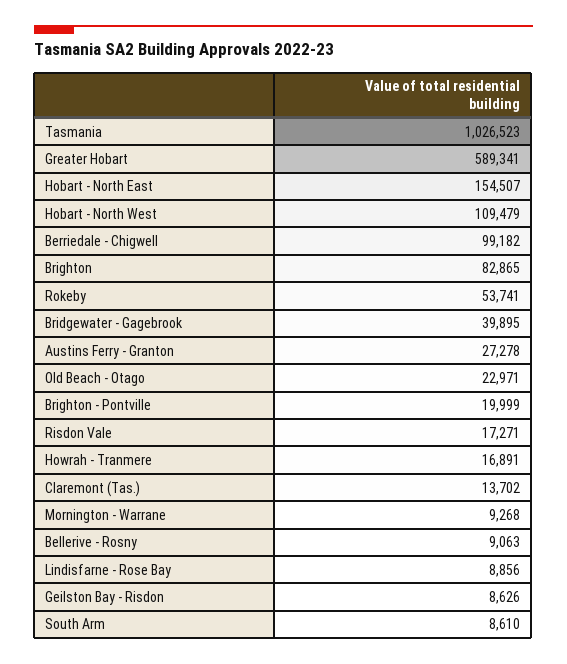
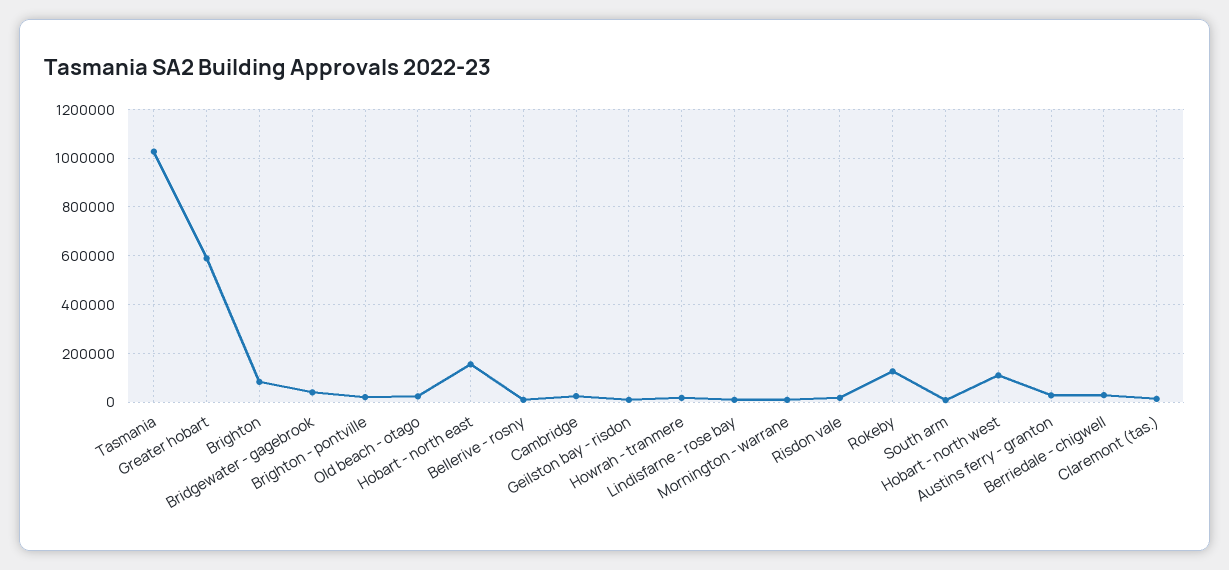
Berriedale - Chigwell: 99182 -> 25000
Rokeby: 53741 -> 125000
Cambridge: none -> 25000

